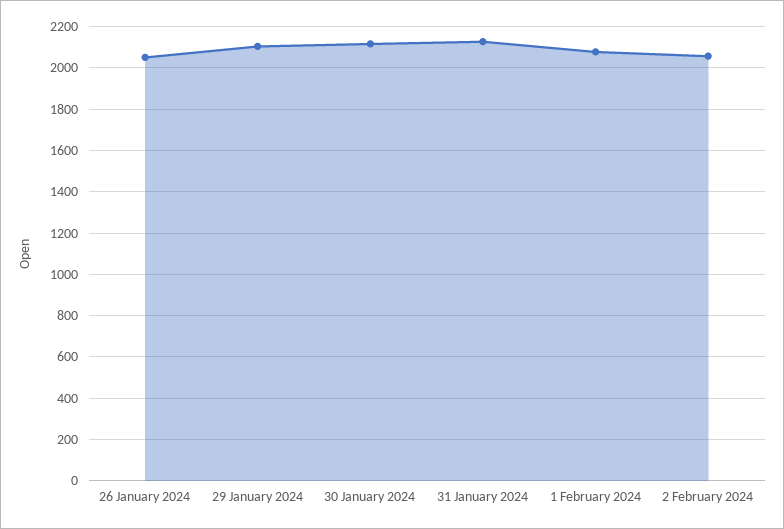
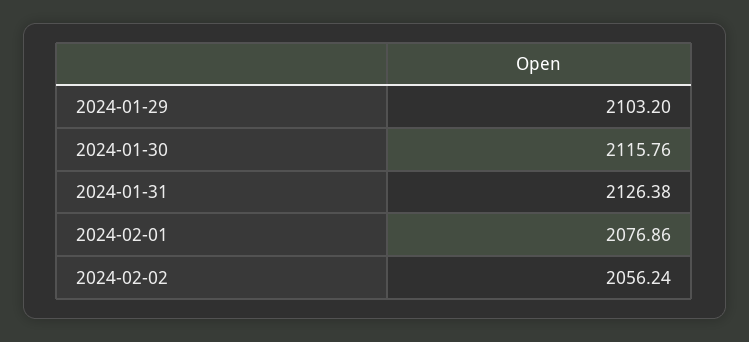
26 January 2024: 2050 -> none

